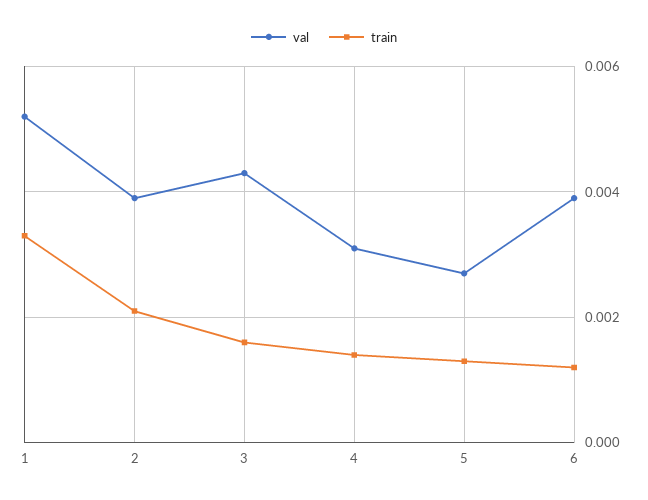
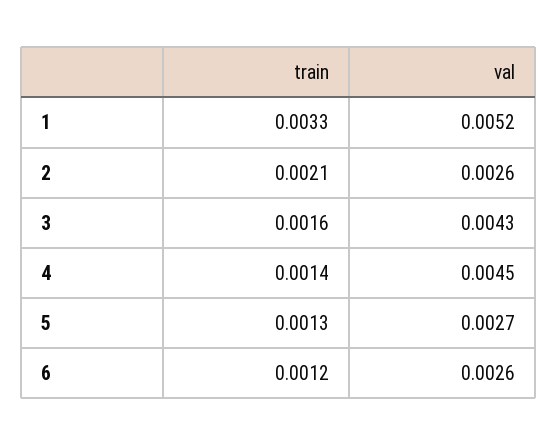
val, 2: 0.004 -> 0.0026
val, 4: 0.003 -> 0.0045
val, 6: 0.004 -> 0.0026

